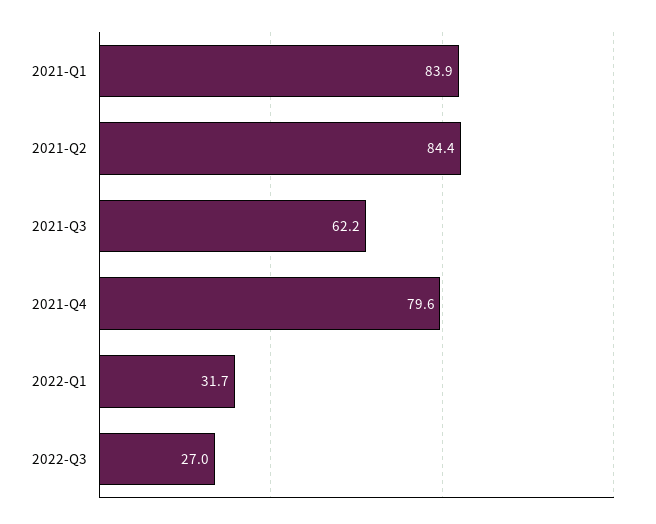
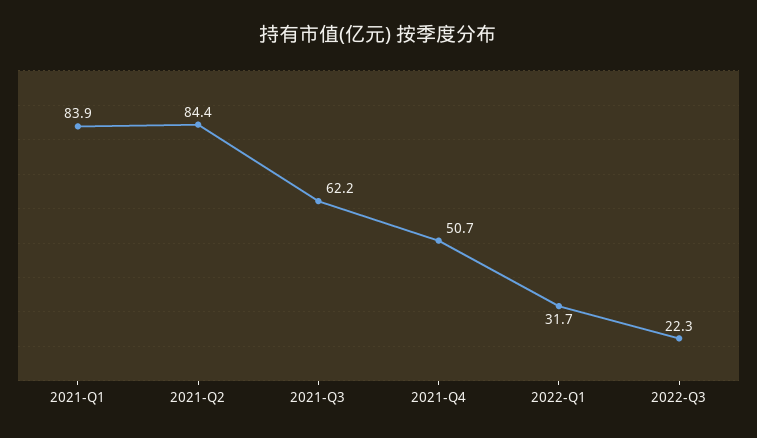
2021-Q4: 79.6 -> 50.7
2022-Q3: 27 -> 22.3

